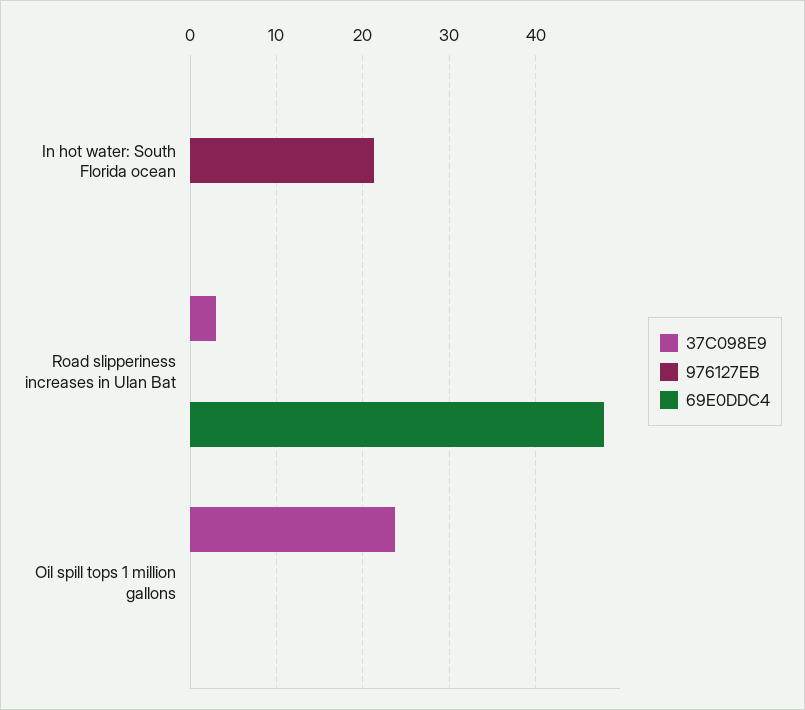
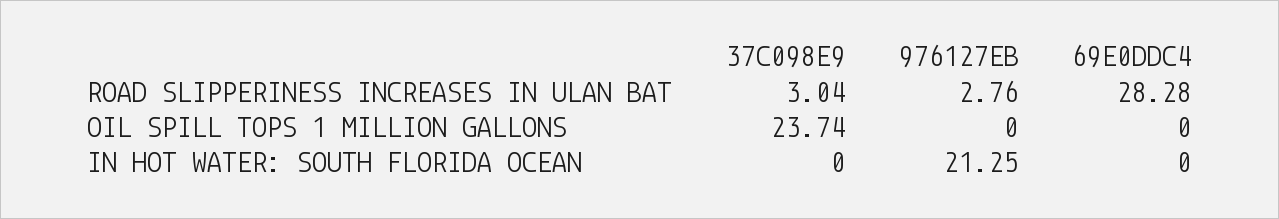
976127EB, Road slipperiness increases in Ulan Bat: 0 -> 2.76
69E0DDC4, Road slipperiness increases in Ulan Bat: 48 -> 28.28

